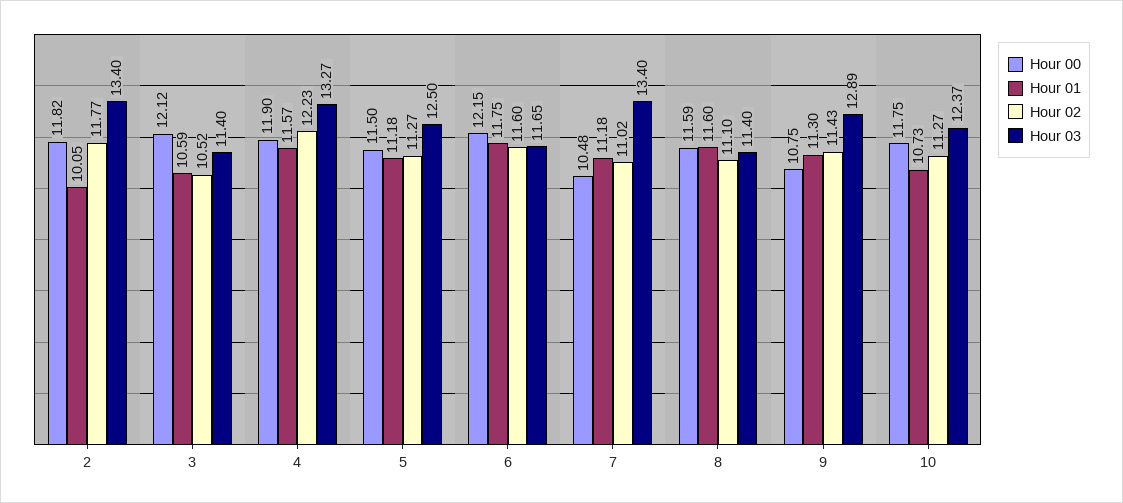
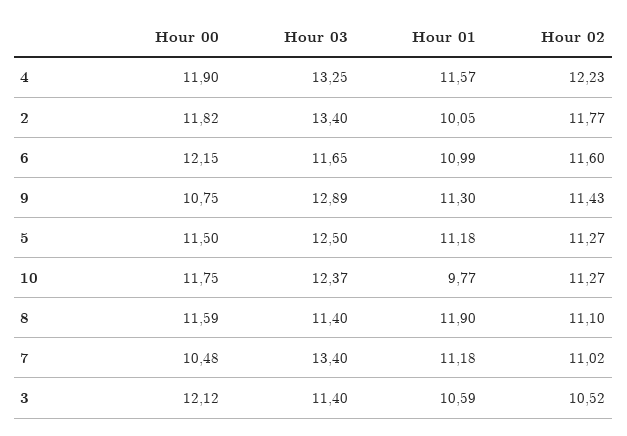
Hour 03, 4: 13.27 -> 13.25
Hour 01, 6: 11.75 -> 10.99
Hour 01, 8: 11.6 -> 11.9
Hour 01, 10: 10.73 -> 9.77

